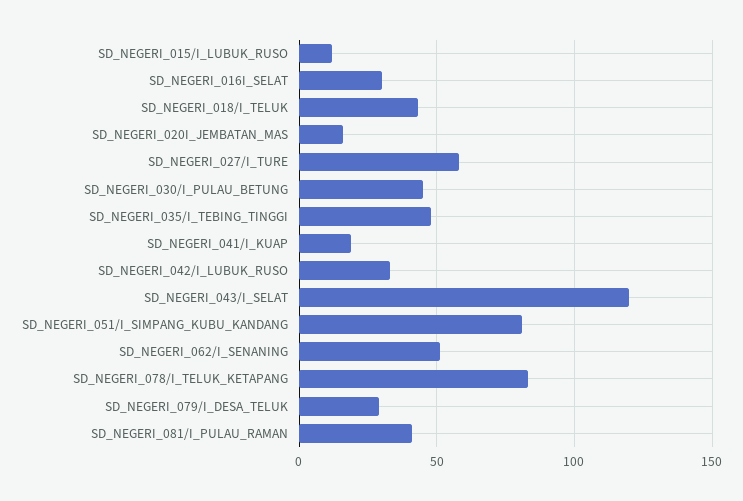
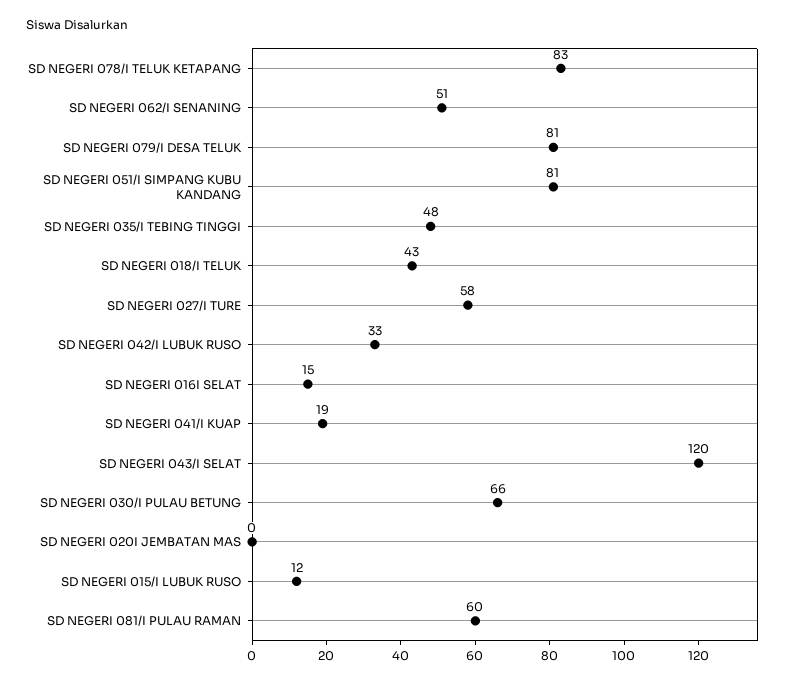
SD_NEGERI_016I_SELAT: 30 -> 15
SD_NEGERI_020I_JEMBATAN_MAS: 15 -> 0
SD_NEGERI_030/I_PULAU_BETUNG: 45 -> 66
SD_NEGERI_079/I_DESA_TELUK: 30 -> 81
SD_NEGERI_081/I_PULAU_RAMAN: 40 -> 60

